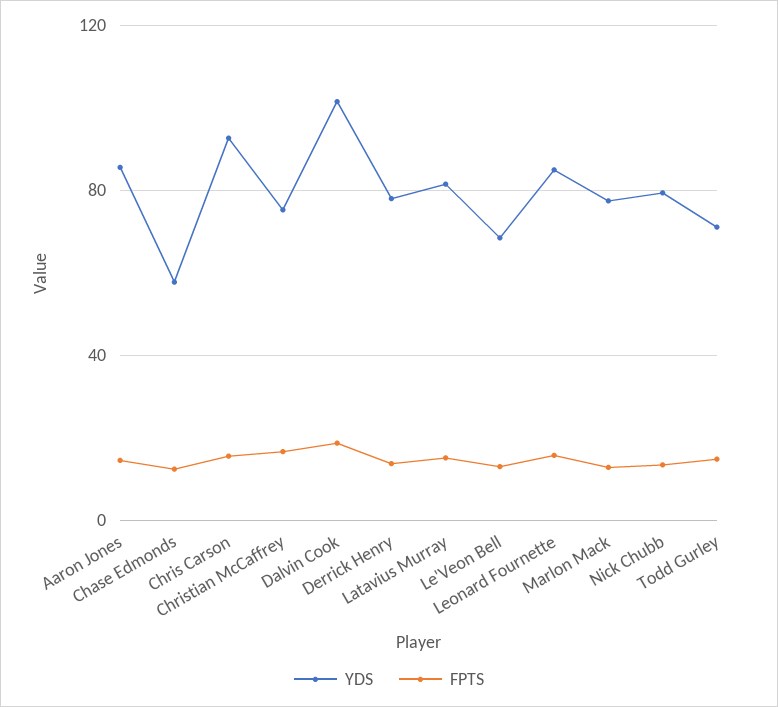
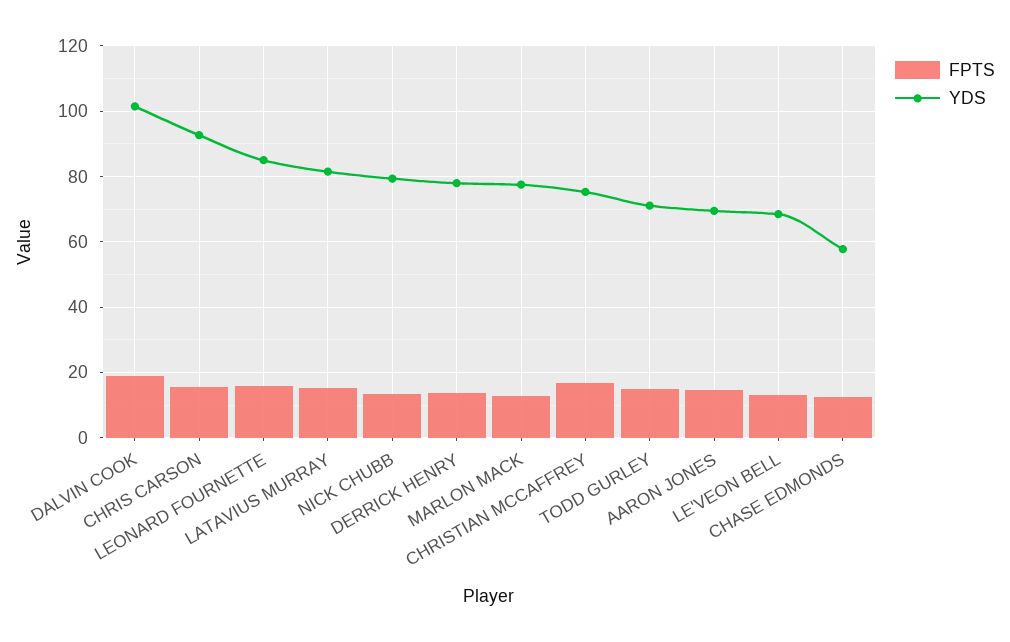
YDS, Aaron Jones: 85 -> 70

